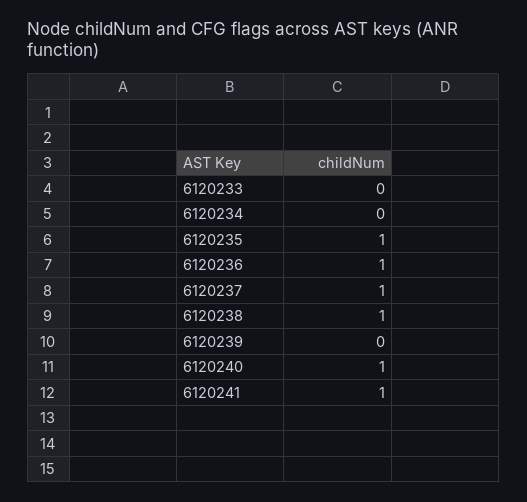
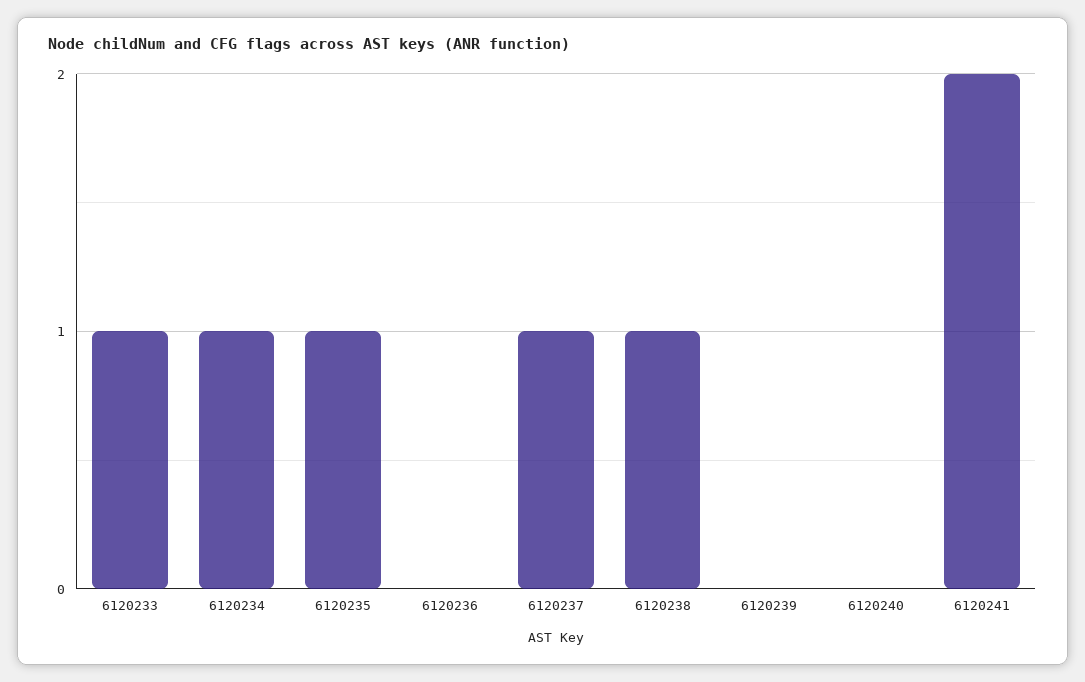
6120233: 0 -> 1
6120234: 0 -> 1
6120236: 1 -> 0
6120240: 1 -> 0
6120241: 1 -> 2

